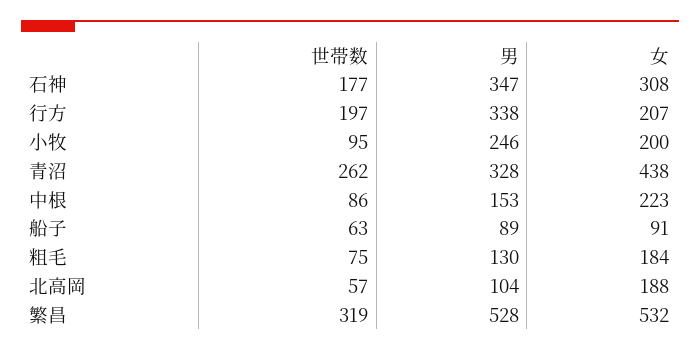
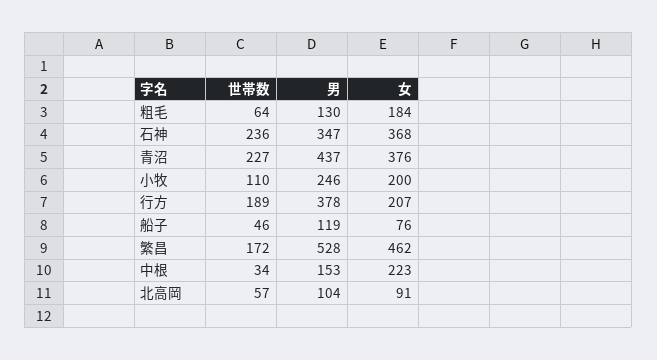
世帯数, 石神: 177 -> 236
女, 石神: 308 -> 368
世帯数, 行方: 197 -> 189
男, 行方: 338 -> 378
世帯数, 小牧: 95 -> 110
世帯数, 青沼: 262 -> 227
男, 青沼: 328 -> 437
女, 青沼: 438 -> 376
世帯数, 中根: 86 -> 34
世帯数, 船子: 63 -> 46
男, 船子: 89 -> 119
女, 船子: 91 -> 76
世帯数, 粗毛: 75 -> 64
女, 北高岡: 188 -> 91
世帯数, 繁昌: 319 -> 172
女, 繁昌: 532 -> 462

